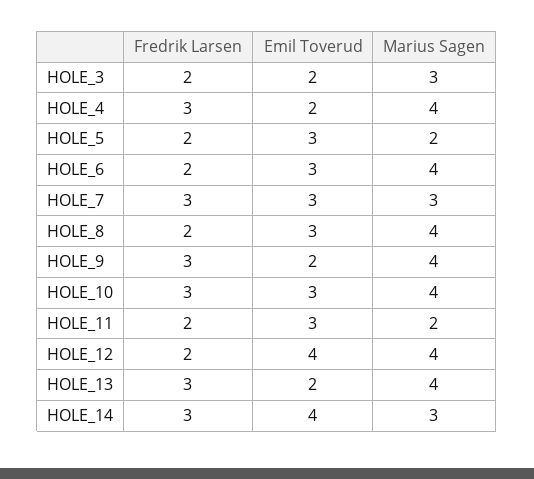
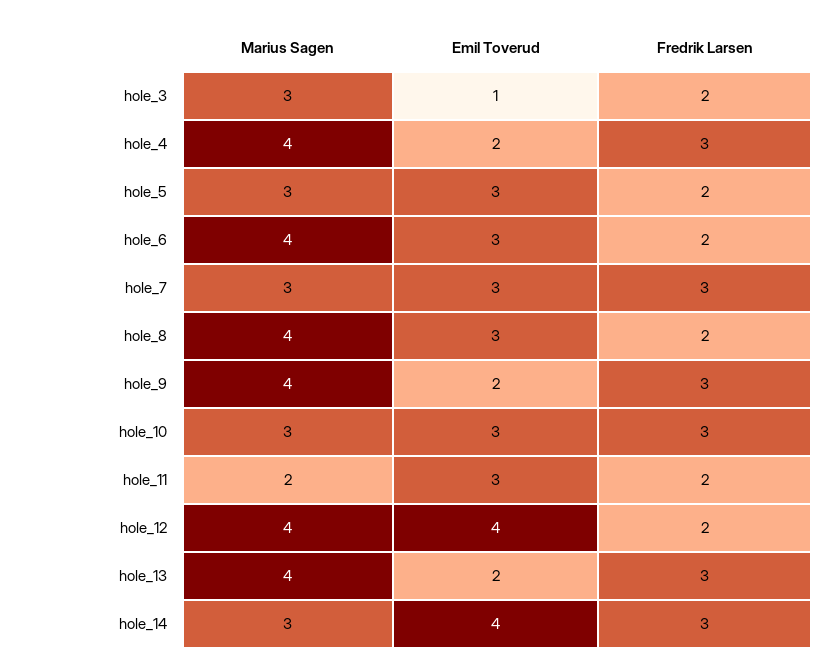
Emil Toverud, HOLE_3: 2 -> 1
Marius Sagen, HOLE_5: 2 -> 3
Marius Sagen, HOLE_10: 4 -> 3

